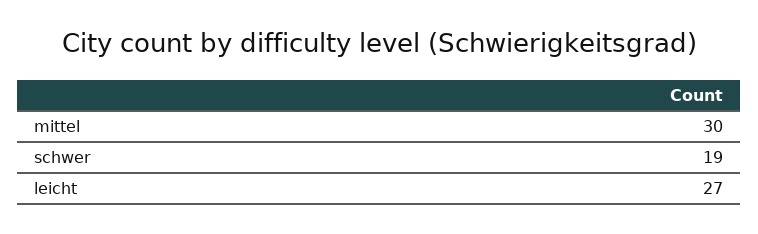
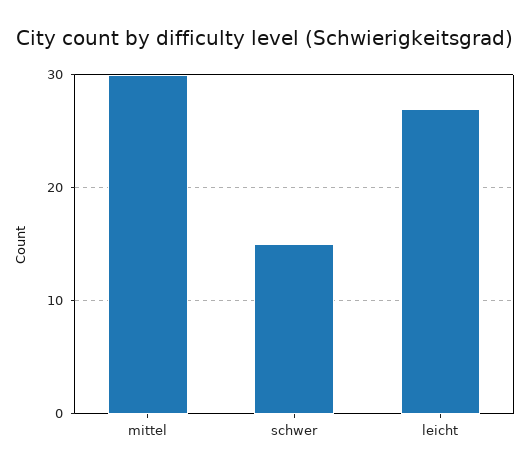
schwer: 19 -> 15

